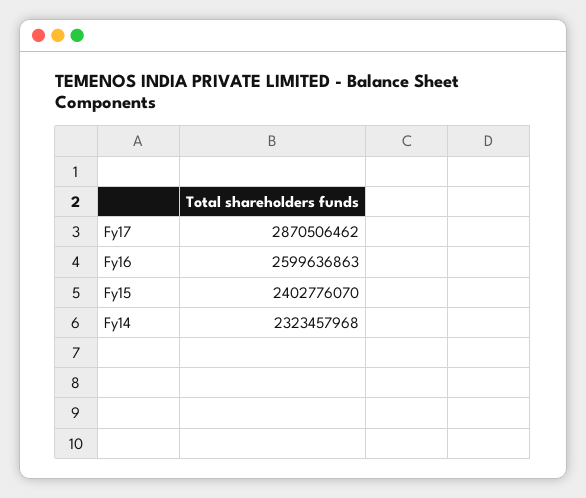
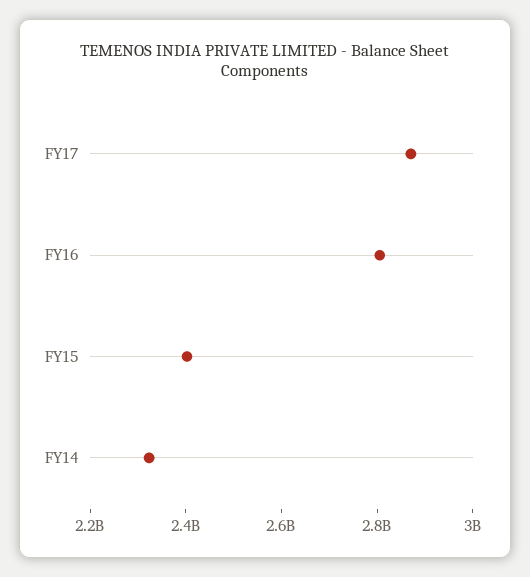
Fy16: 2599636863 -> 2800000000

